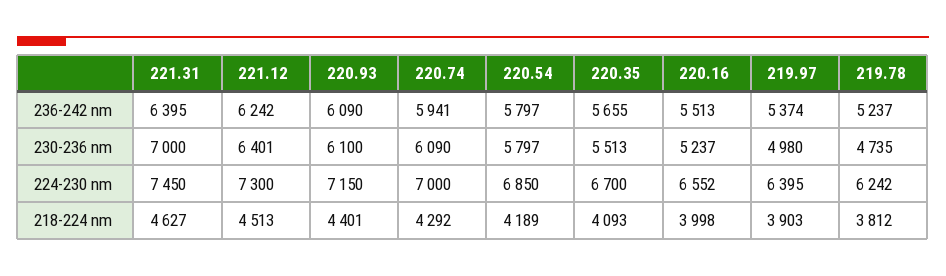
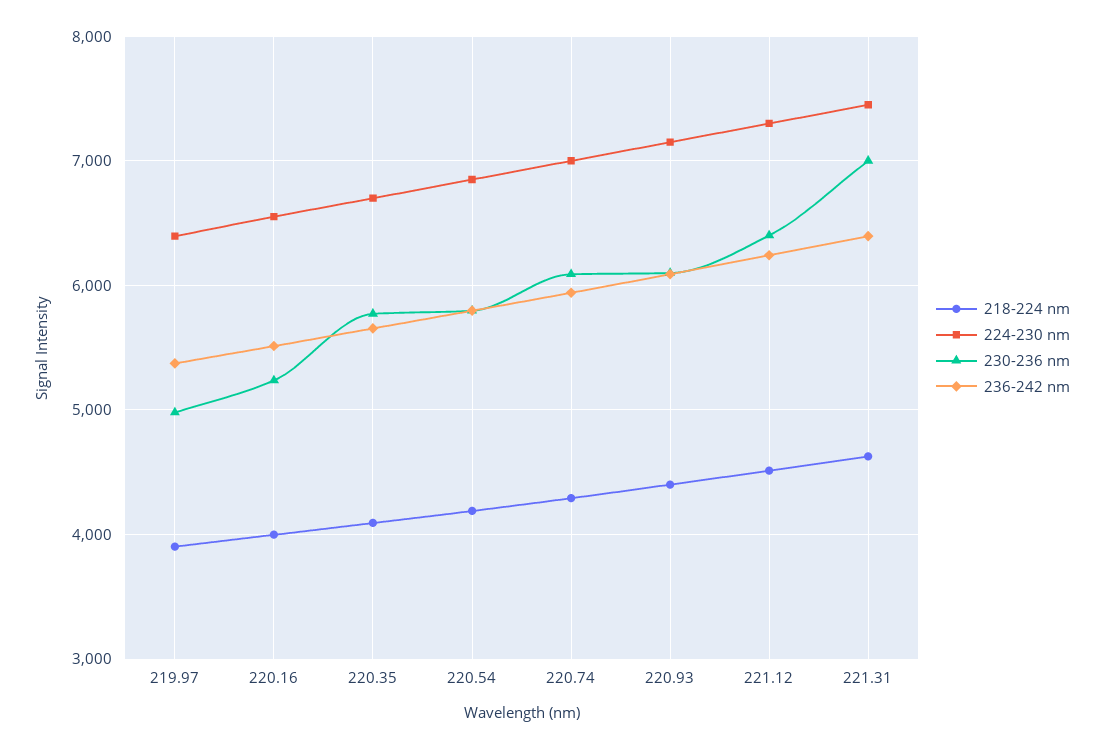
236-242 nm, 219.78: 5237 -> none
230-236 nm, 220.35: 5513 -> 5800
230-236 nm, 219.78: 4735 -> none
224-230 nm, 219.78: 6242 -> none
218-224 nm, 219.78: 3812 -> none

